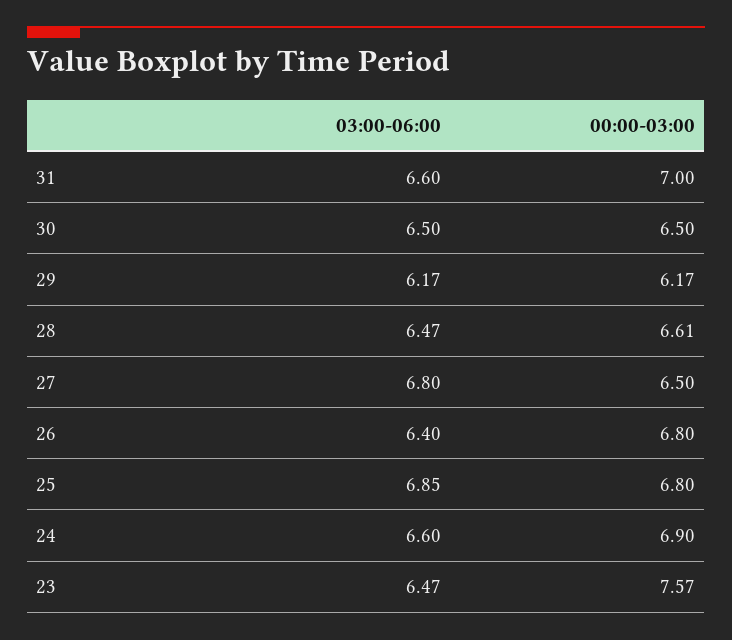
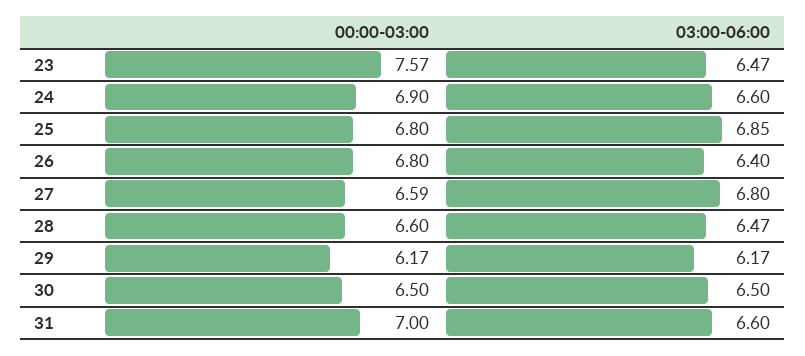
00:00-03:00, 28: 6.61 -> 6.6
00:00-03:00, 27: 6.5 -> 6.59

